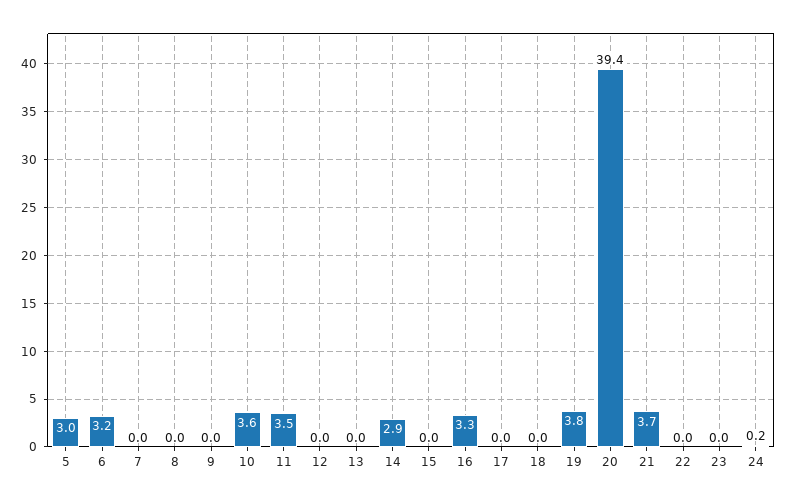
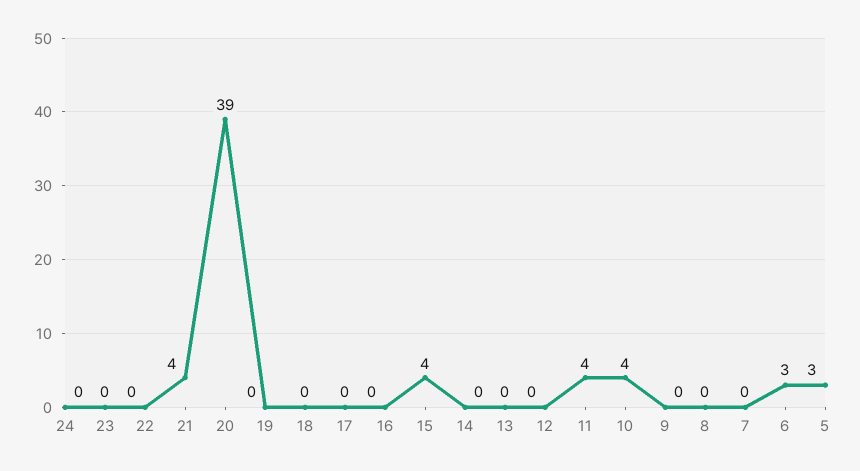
14: 2.9 -> 0
15: 0 -> 4
16: 3.3 -> 0
19: 3.8 -> 0

